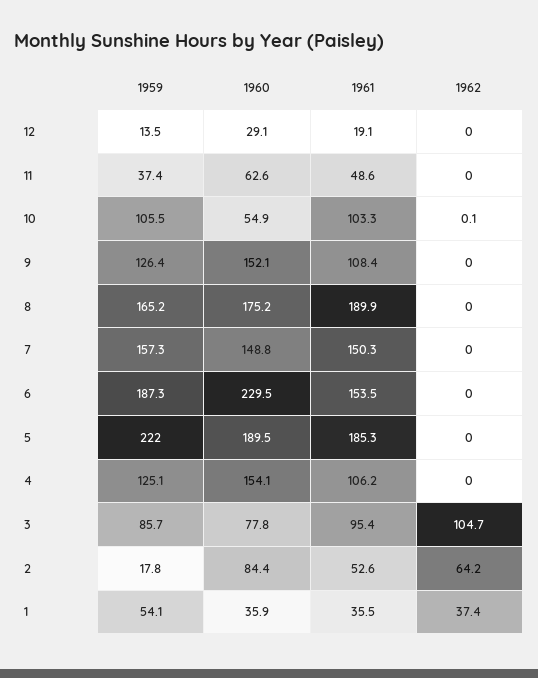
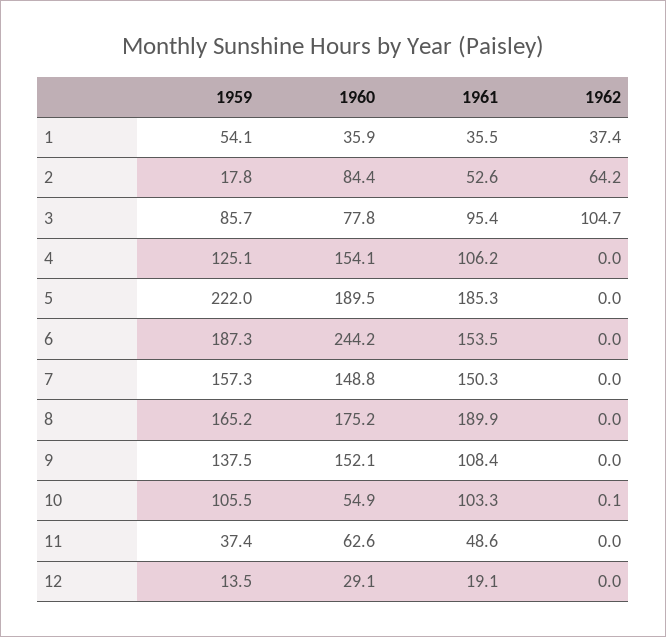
1959, 9: 126.4 -> 137.5
1960, 6: 229.5 -> 244.2

